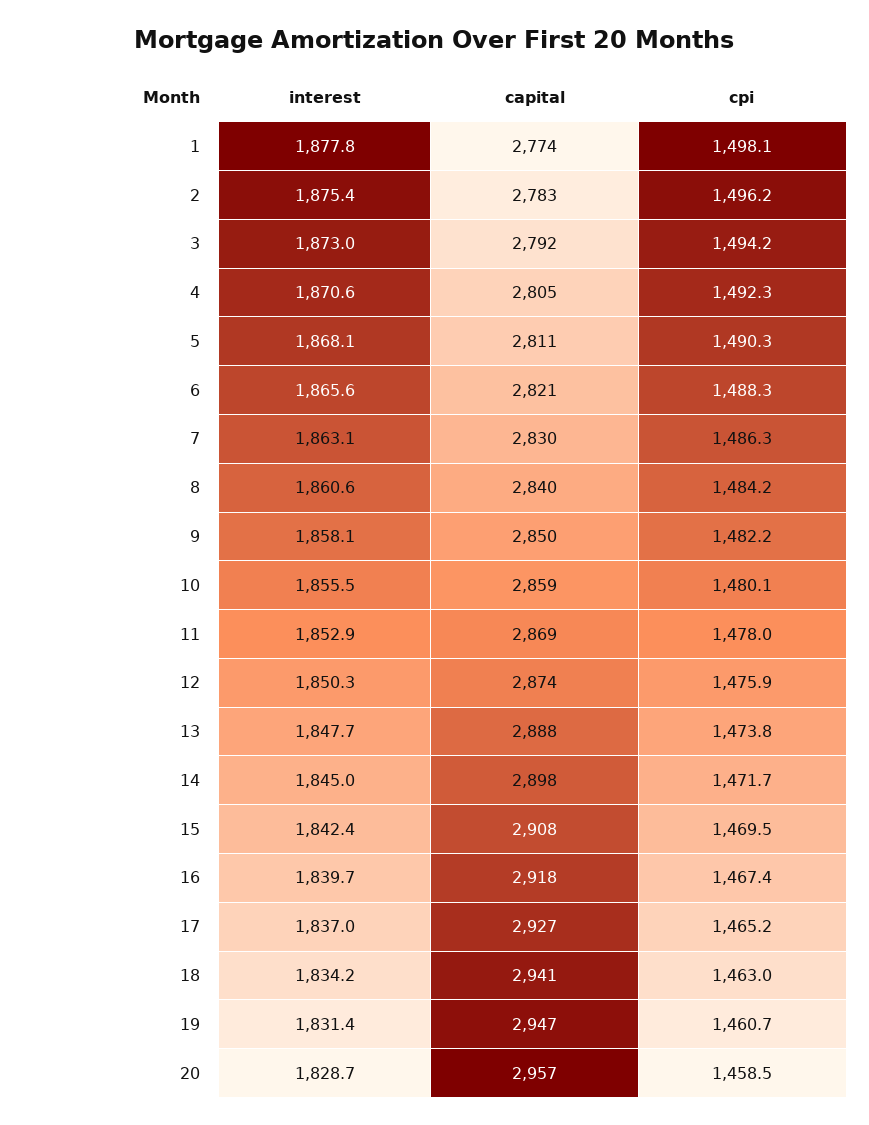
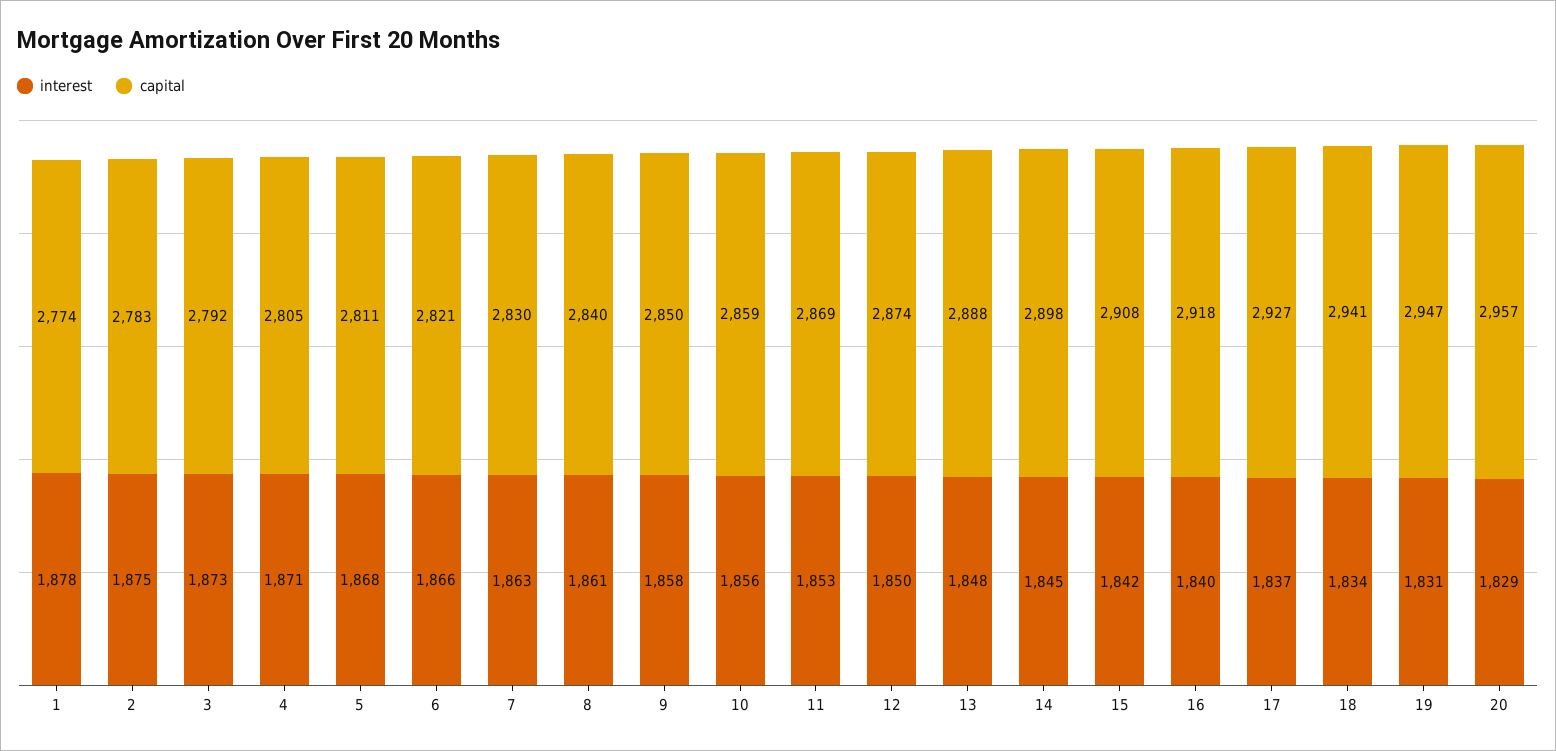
cpi, 1: 1498.1 -> none
cpi, 2: 1496.2 -> none
cpi, 3: 1494.2 -> none
cpi, 4: 1492.3 -> none
cpi, 5: 1490.3 -> none
cpi, 6: 1488.3 -> none
cpi, 7: 1486.3 -> none
cpi, 8: 1484.2 -> none
cpi, 9: 1482.2 -> none
cpi, 10: 1480.1 -> none
cpi, 11: 1478 -> none
cpi, 12: 1475.9 -> none
cpi, 13: 1473.8 -> none
cpi, 14: 1471.7 -> none
cpi, 15: 1469.5 -> none
cpi, 16: 1467.4 -> none
cpi, 17: 1465.2 -> none
cpi, 18: 1463 -> none
cpi, 19: 1460.7 -> none
cpi, 20: 1458.5 -> none

